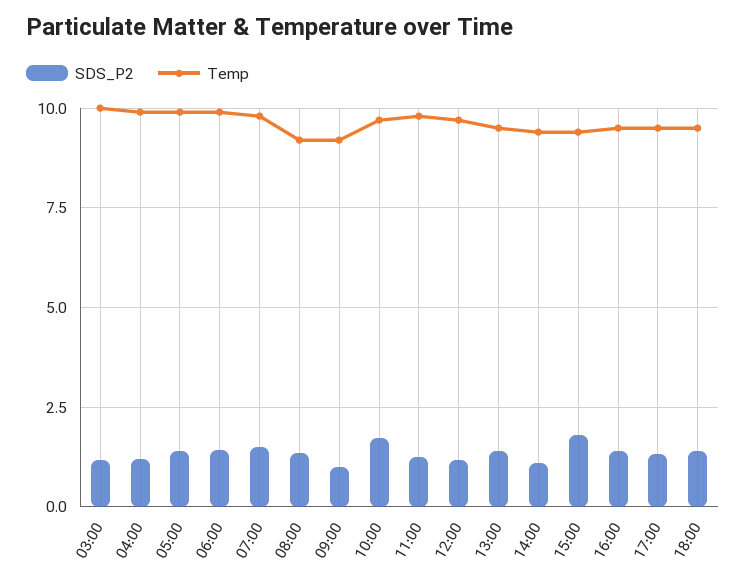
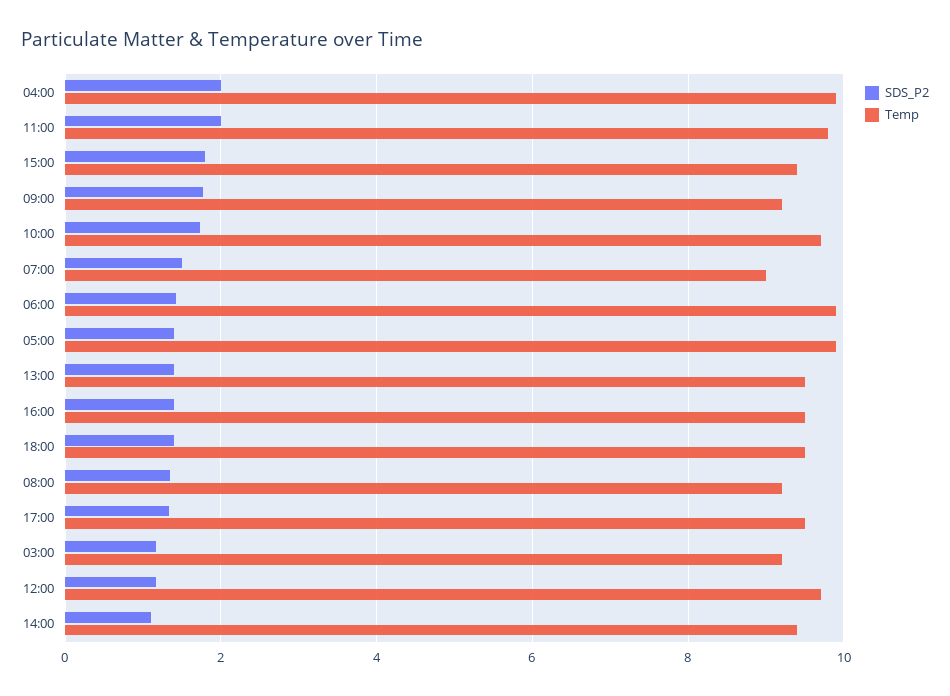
Temp, 03:00: 10 -> 9.2
SDS_P2, 04:00: 1.25 -> 2
Temp, 07:00: 9.75 -> 9
SDS_P2, 09:00: 1 -> 1.8
SDS_P2, 11:00: 1.25 -> 2

